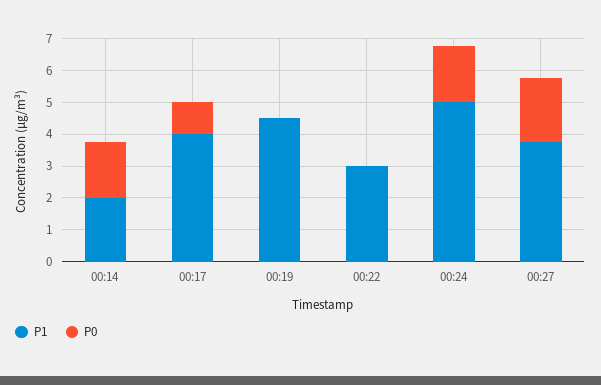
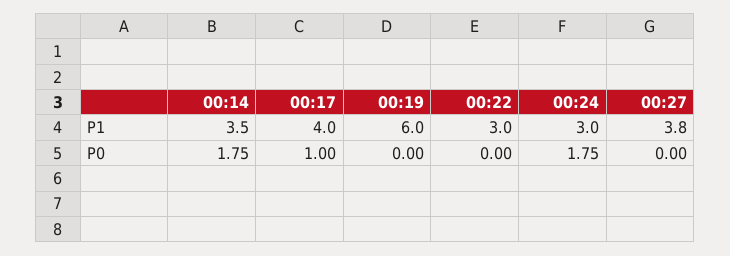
P1, 00:14: 2 -> 3.5
P1, 00:19: 4.5 -> 6
P1, 00:24: 5 -> 3
P0, 00:27: 2 -> 0

